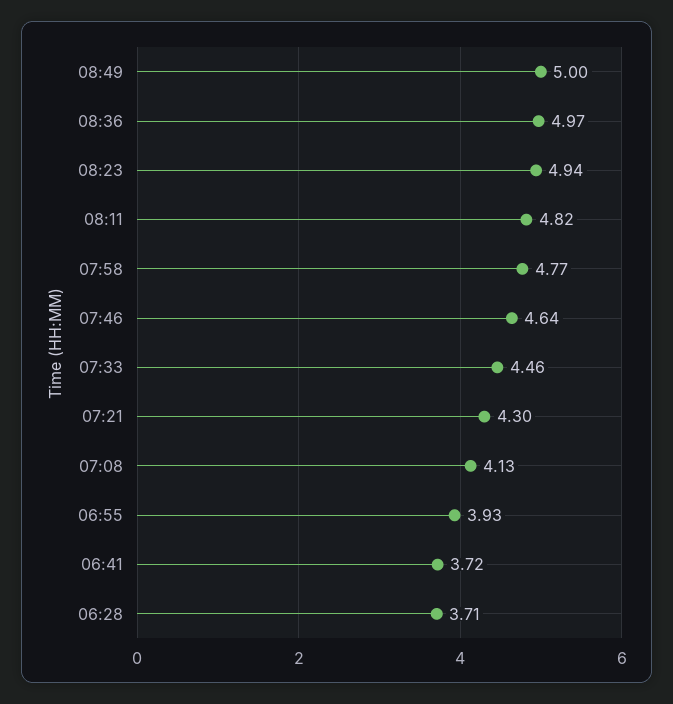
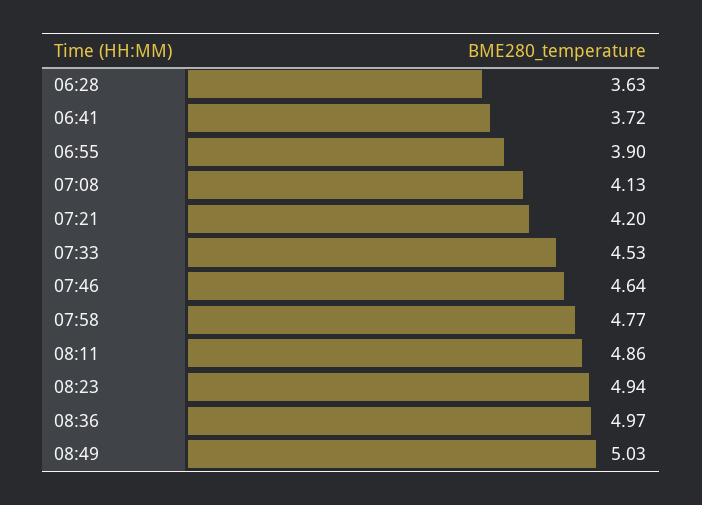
08:49: 5 -> 5.03
08:11: 4.82 -> 4.86
07:33: 4.46 -> 4.53
07:21: 4.3 -> 4.2
06:55: 3.93 -> 3.9
06:28: 3.71 -> 3.63

